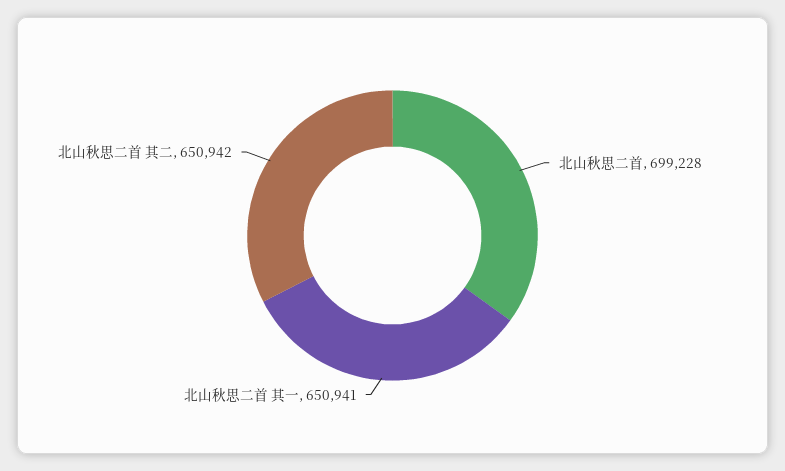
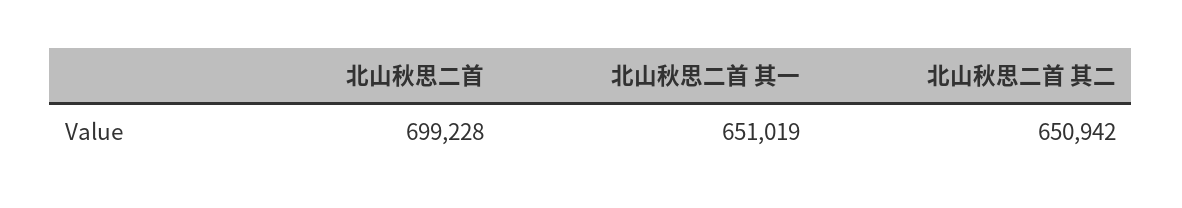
北山秋思二首 其一: 650941 -> 651019

